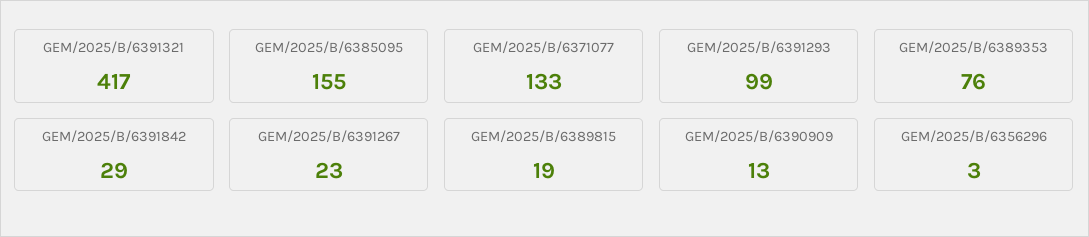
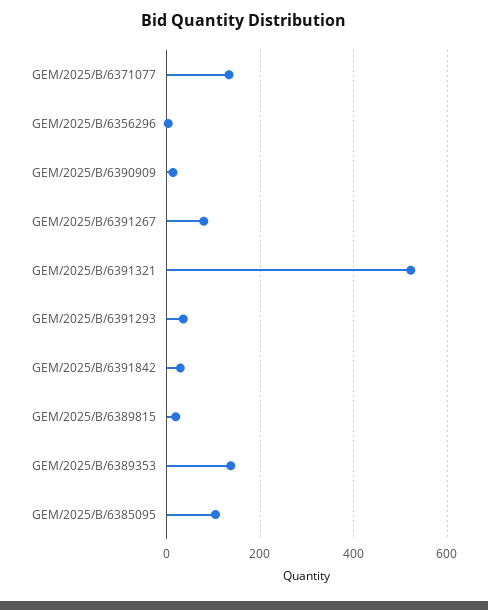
GEM/2025/B/6391321: 417 -> 520
GEM/2025/B/6385095: 155 -> 100
GEM/2025/B/6391293: 99 -> 40
GEM/2025/B/6389353: 76 -> 140
GEM/2025/B/6391267: 23 -> 80

